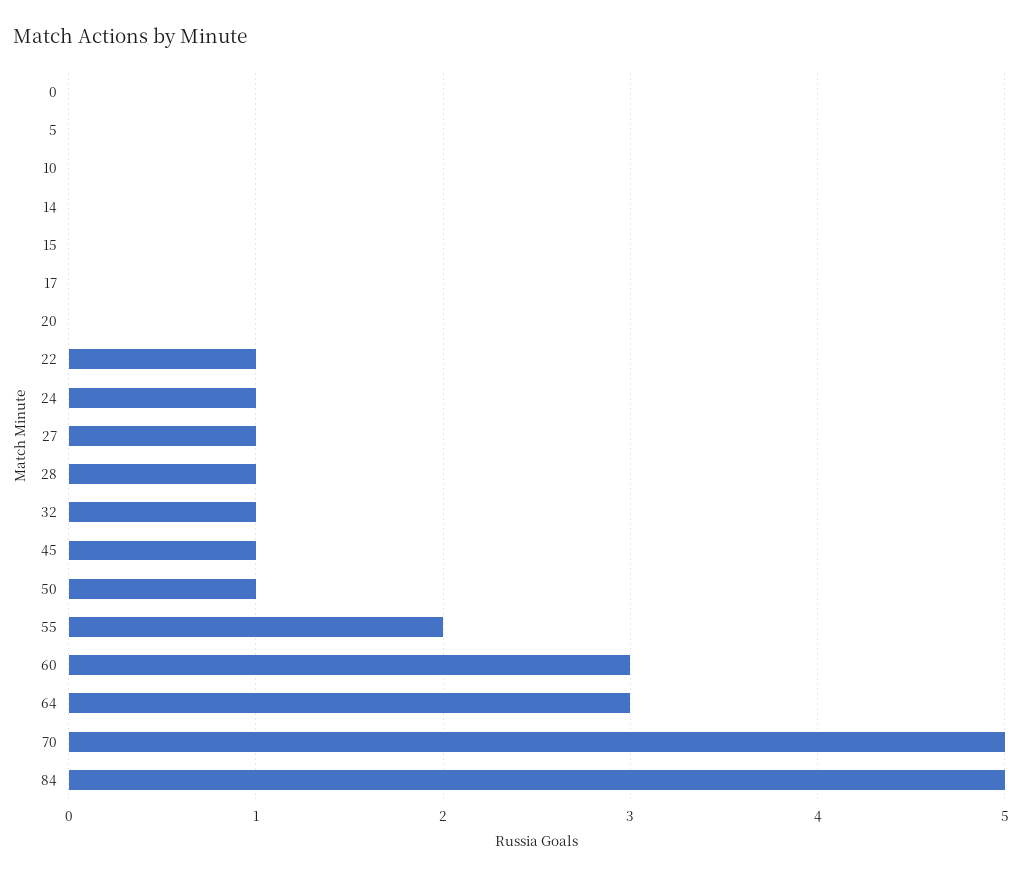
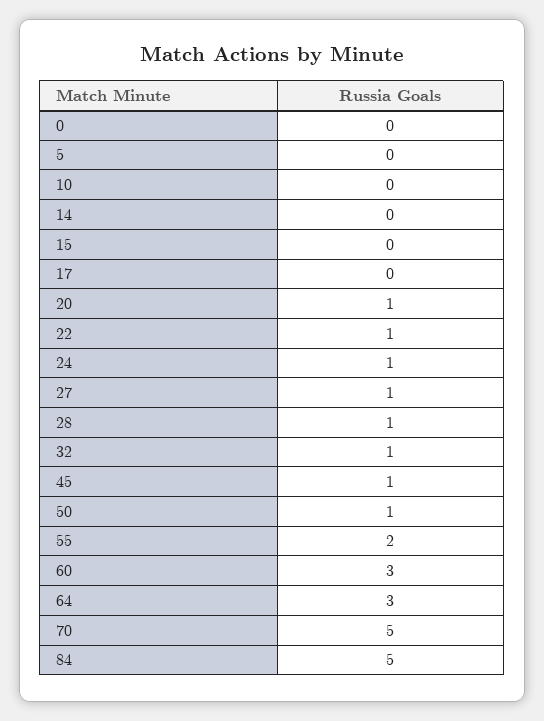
20: 0 -> 1

